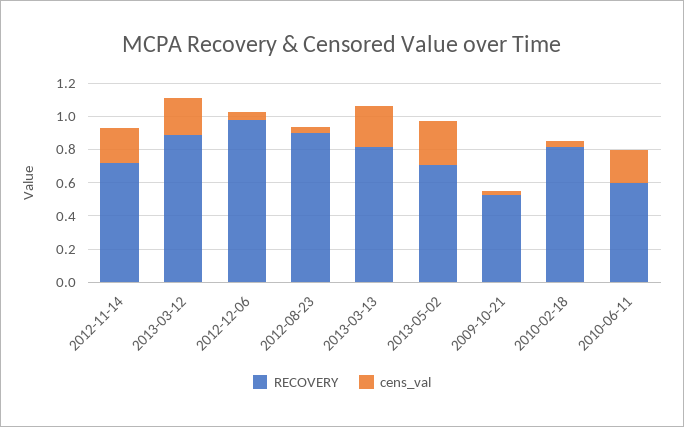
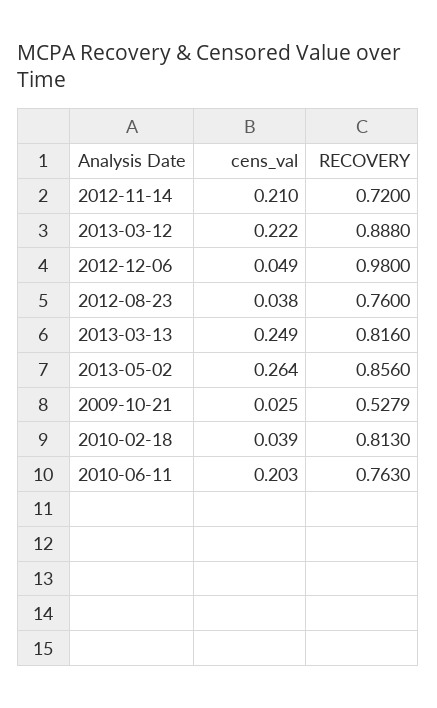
RECOVERY, 2012-08-23: 0.9 -> 0.76
RECOVERY, 2013-05-02: 0.7 -> 0.856
RECOVERY, 2010-06-11: 0.6 -> 0.763

